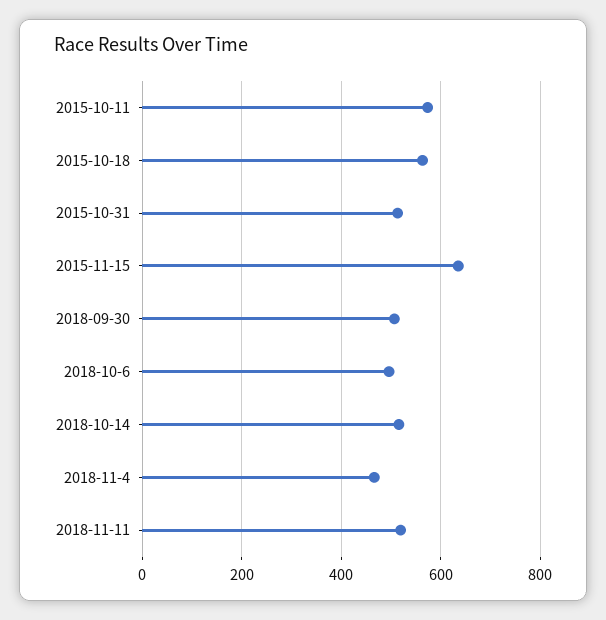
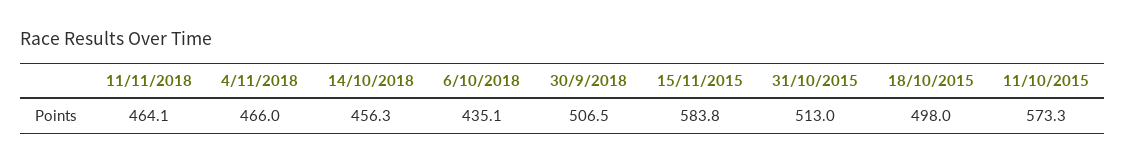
2015-10-18: 560 -> 498
2015-11-15: 640 -> 583.8
2018-10-6: 500 -> 435.1
2018-10-14: 520 -> 456.3
2018-11-11: 520 -> 464.1

